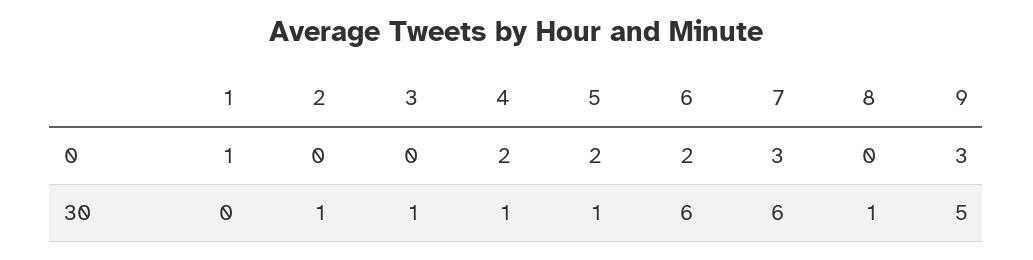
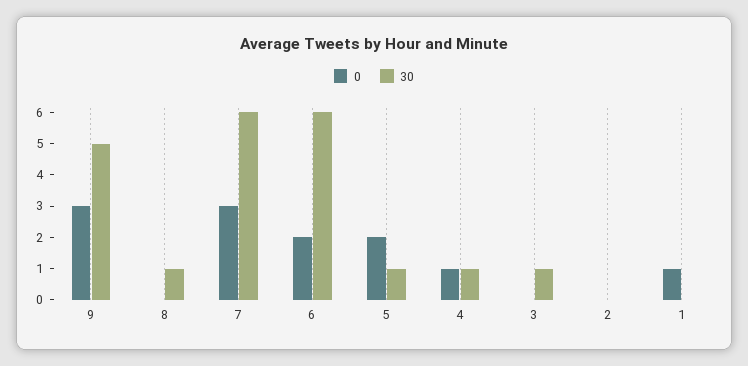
0, 4: 2 -> 1
30, 2: 1 -> 0

